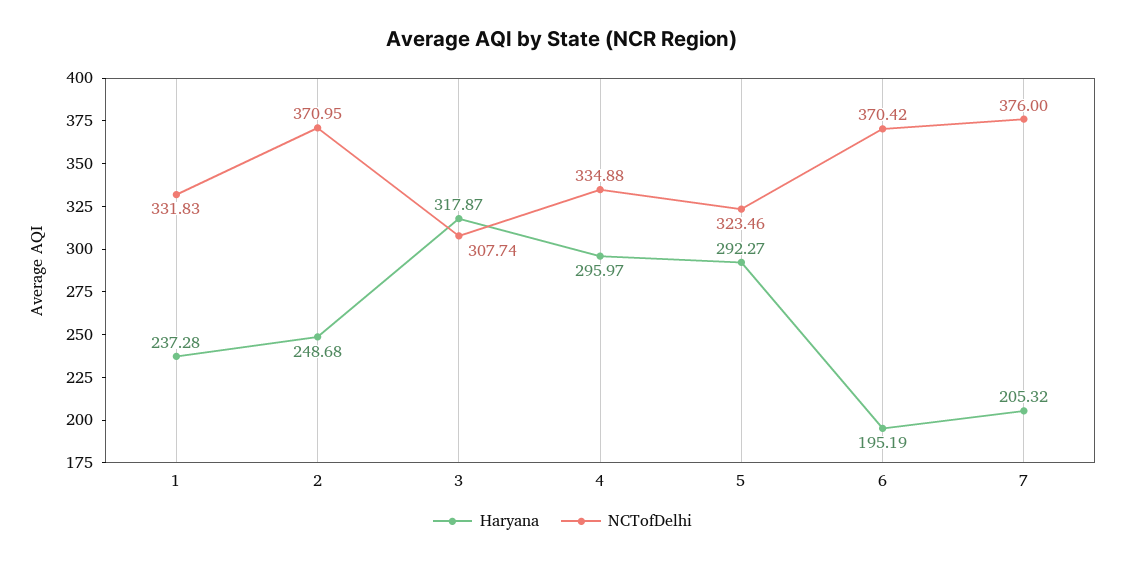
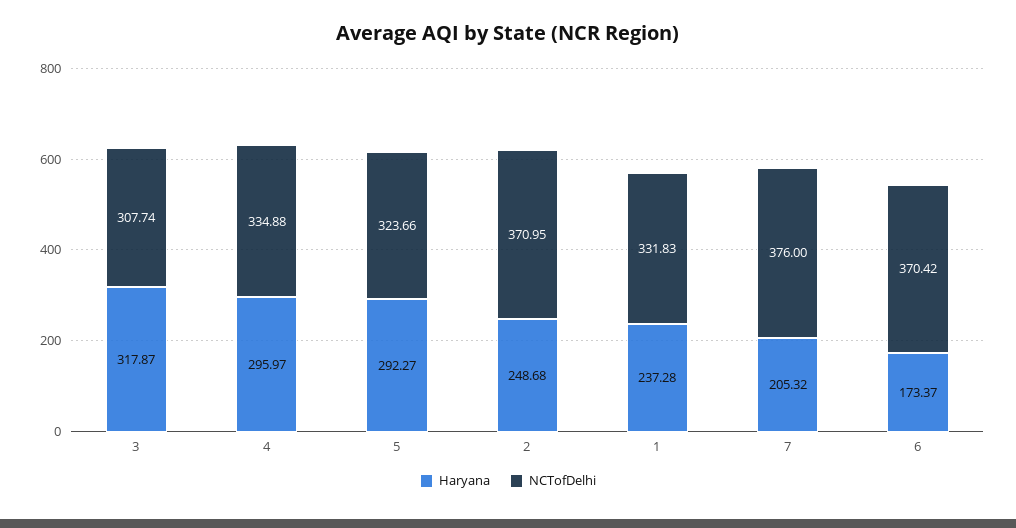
NCTofDelhi, 5: 323.46 -> 323.66
Haryana, 6: 195.19 -> 173.37

